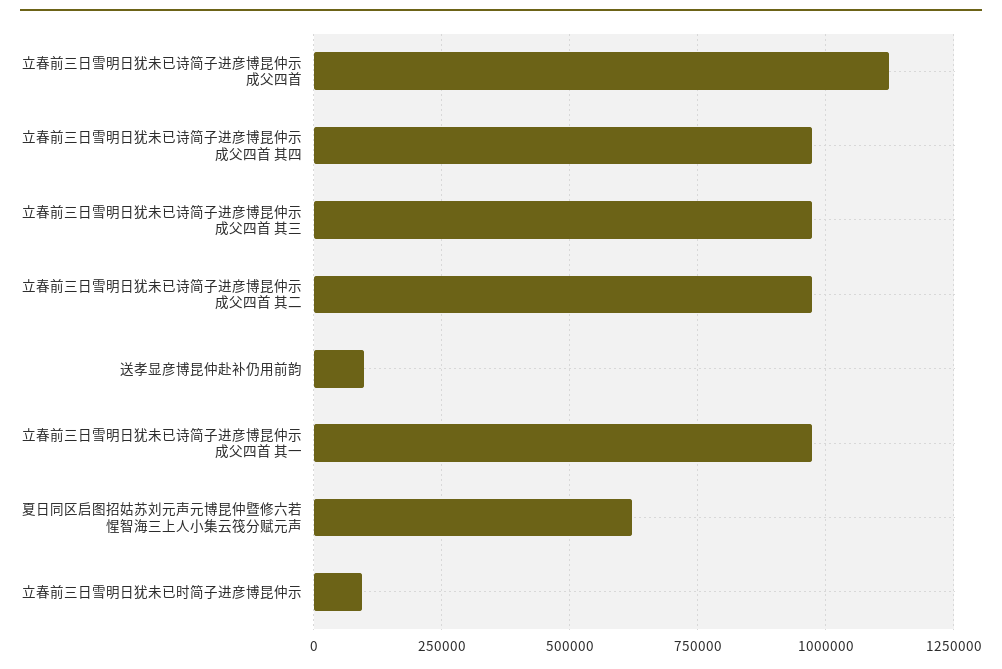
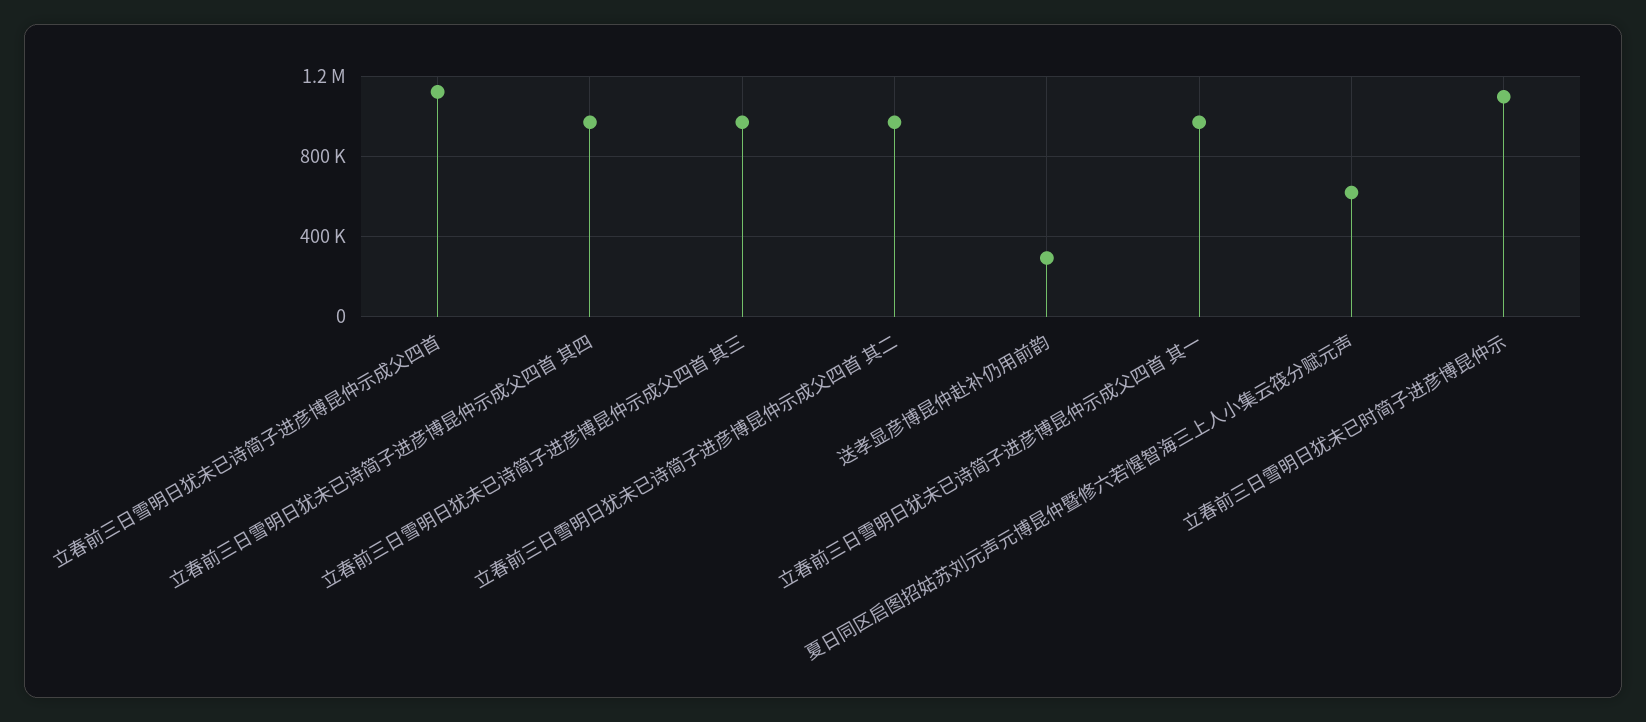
送孝显彦博昆仲赴补仍用前韵: 100000 -> 300000
立春前三日雪明日犹未已时简子进彦博昆仲示: 100000 -> 1100000

